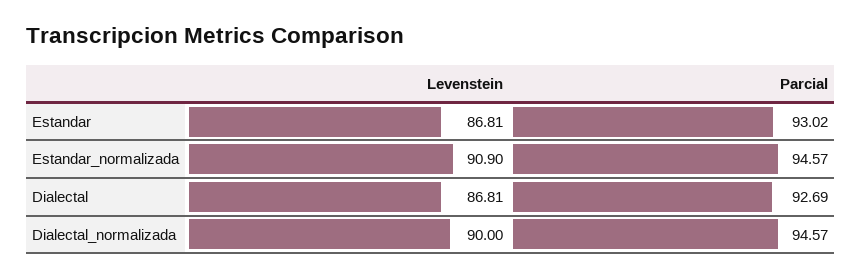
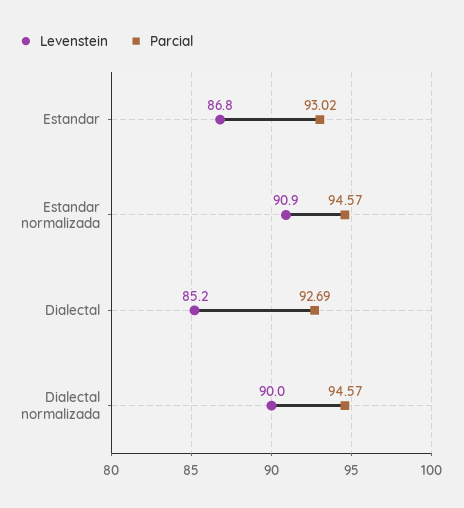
Levenstein, Dialectal: 86.81 -> 85.2

